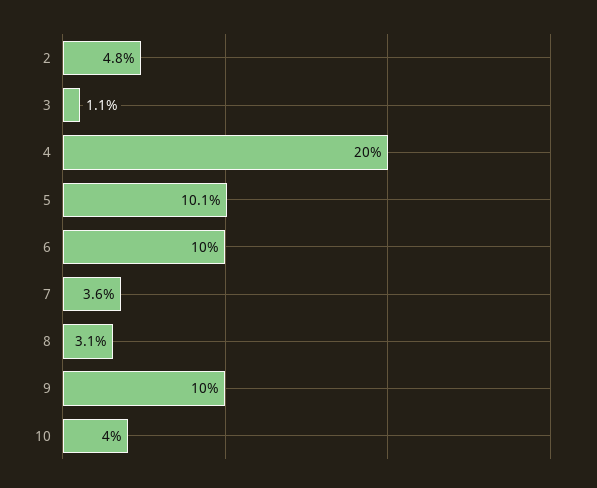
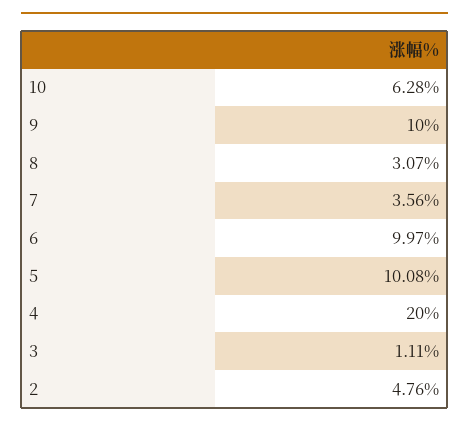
10: 4 -> 6.28

